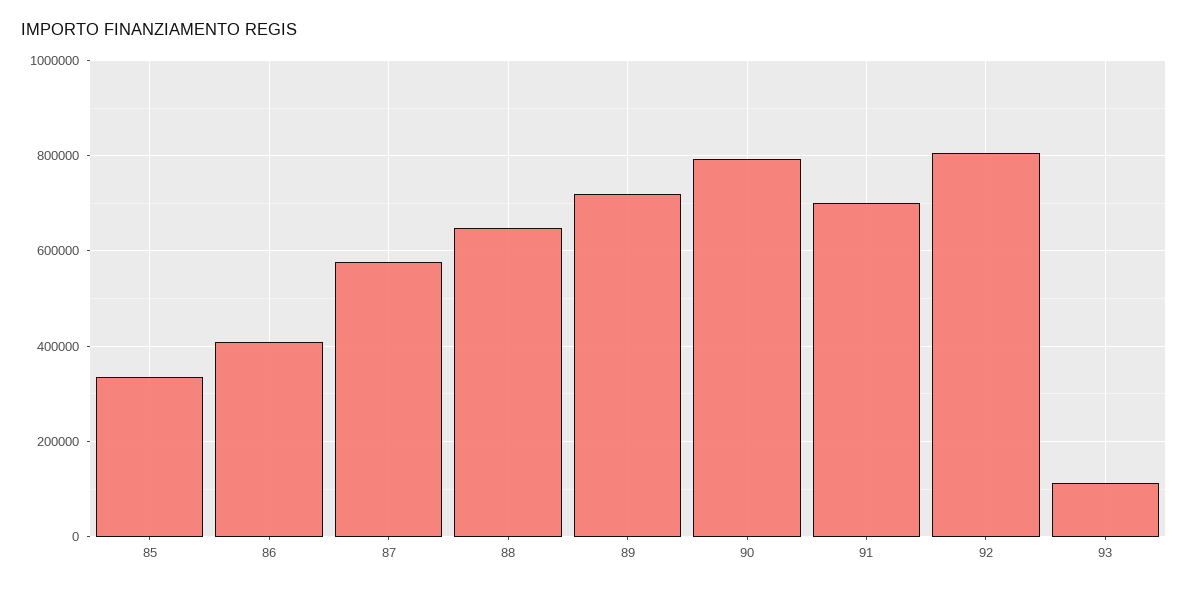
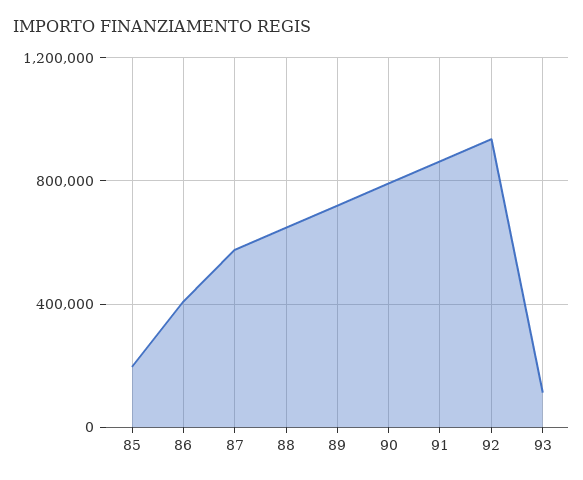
85: 340000 -> 200000
91: 700000 -> 850000
92: 800000 -> 950000

